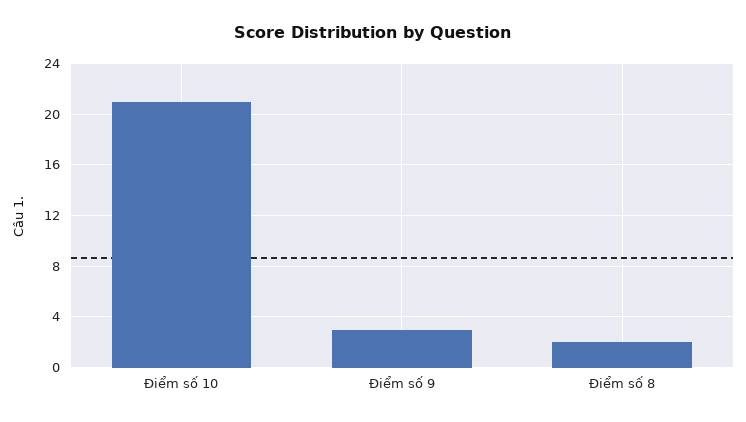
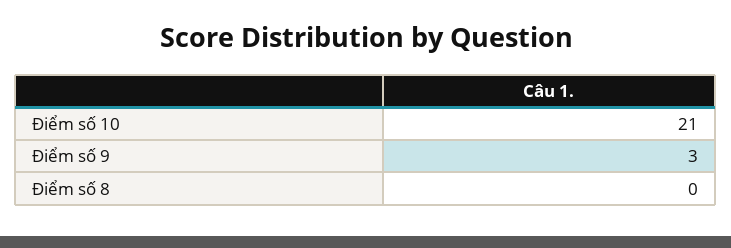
Điểm số 8: 2 -> 0

